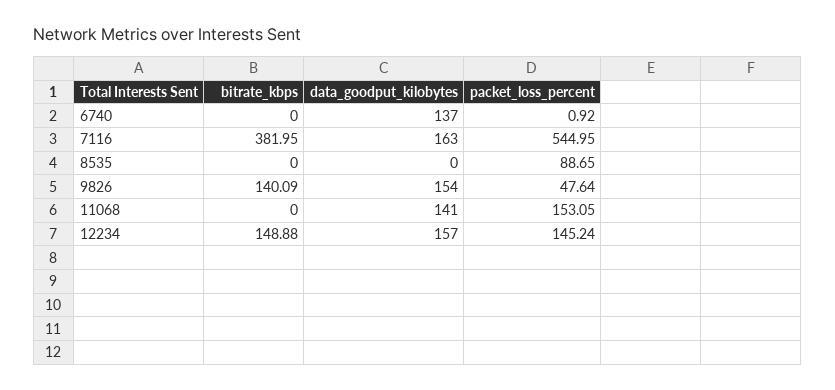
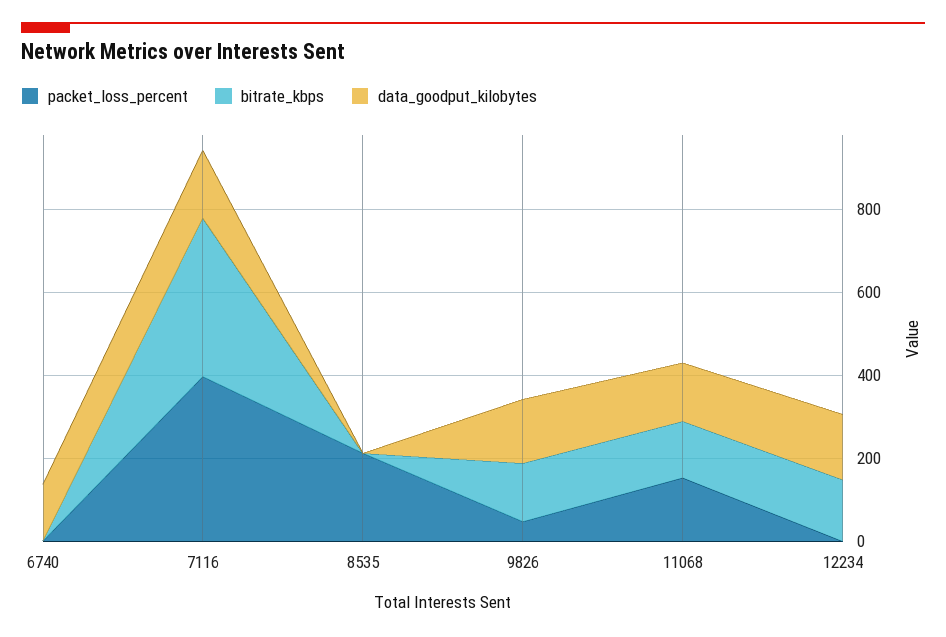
packet_loss_percent, 7116: 544.95 -> 400
packet_loss_percent, 8535: 88.65 -> 200
bitrate_kbps, 11068: 0 -> 150
packet_loss_percent, 12234: 145.24 -> 0

